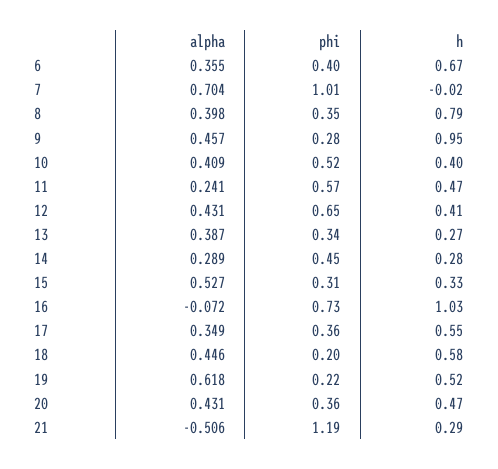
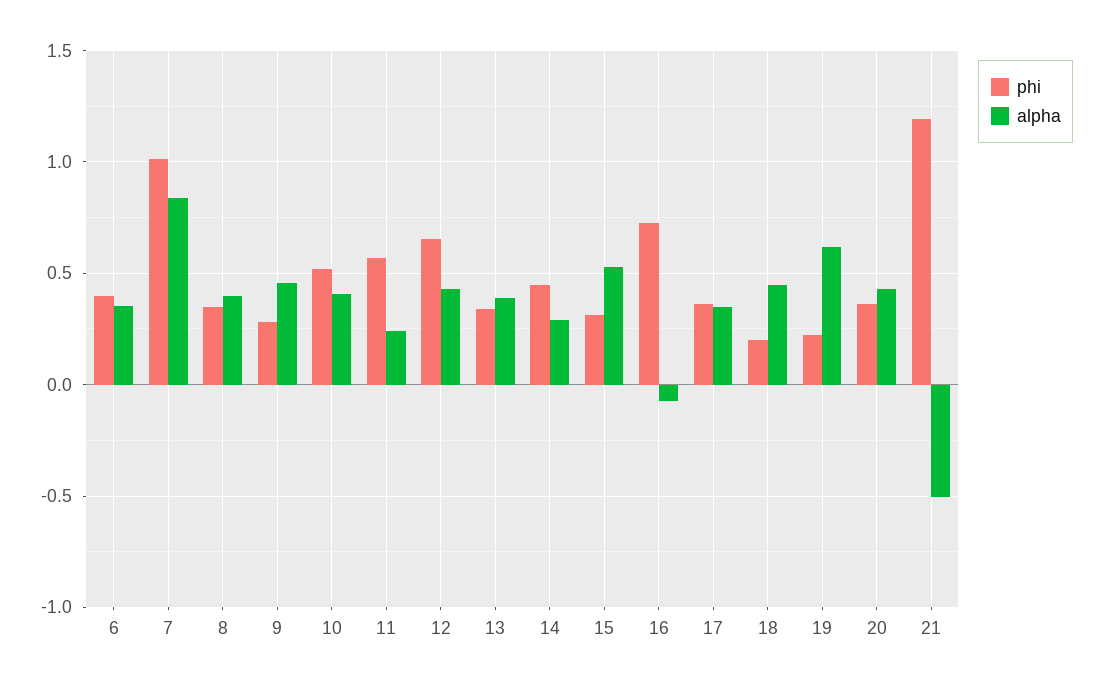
h, 6: 0.67 -> none
alpha, 7: 0.704 -> 0.85
h, 7: -0.02 -> none
h, 8: 0.79 -> none
h, 9: 0.95 -> none
h, 10: 0.4 -> none
h, 11: 0.47 -> none
h, 12: 0.41 -> none
h, 13: 0.27 -> none
h, 14: 0.28 -> none
h, 15: 0.33 -> none
h, 16: 1.03 -> none
h, 17: 0.55 -> none
h, 18: 0.58 -> none
h, 19: 0.52 -> none
h, 20: 0.47 -> none
h, 21: 0.29 -> none

